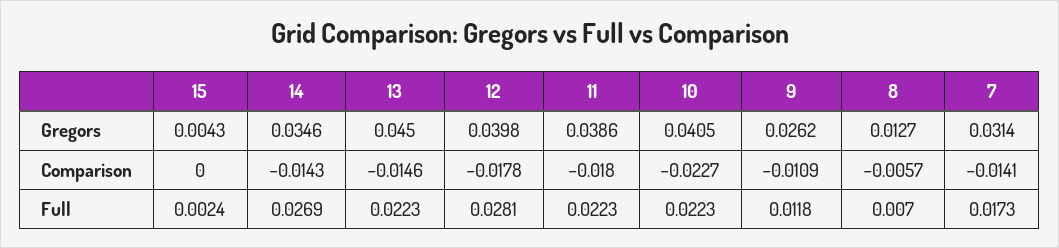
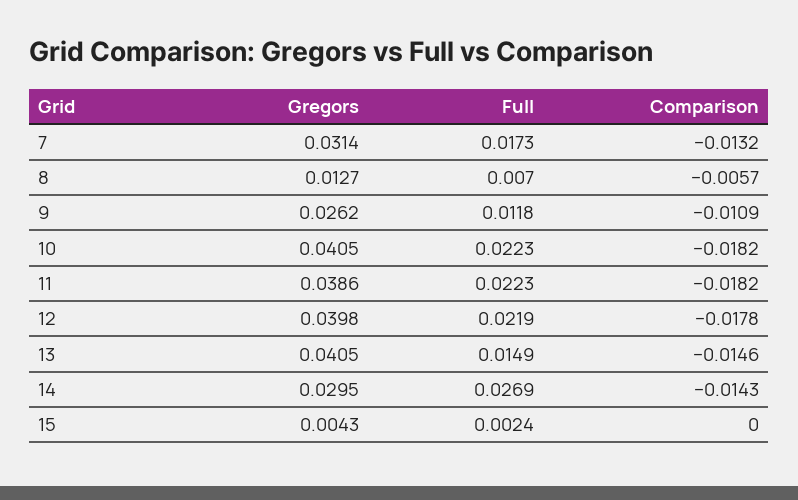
14, Gregors: 0.0346 -> 0.0295
13, Gregors: 0.045 -> 0.0405
11, Comparison: -0.018 -> -0.0182
10, Comparison: -0.0227 -> -0.0182
7, Comparison: -0.0141 -> -0.0132
13, Full: 0.0223 -> 0.0149
12, Full: 0.0281 -> 0.0219

